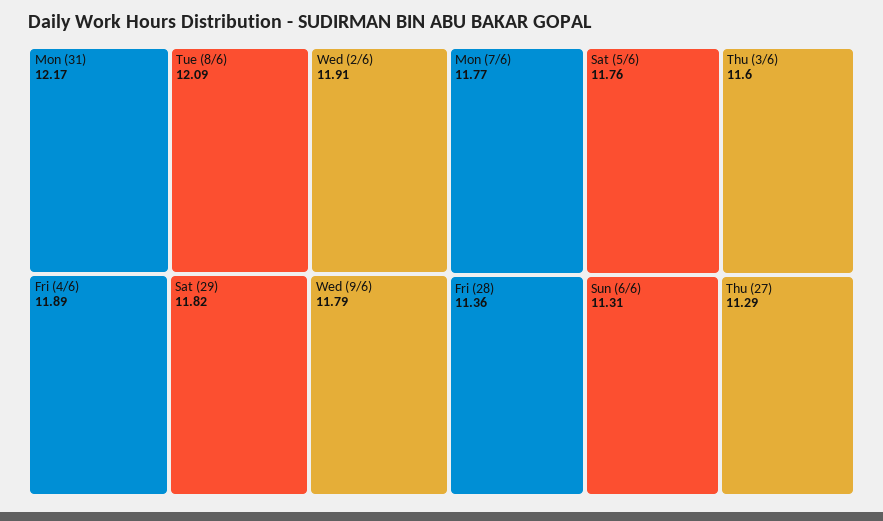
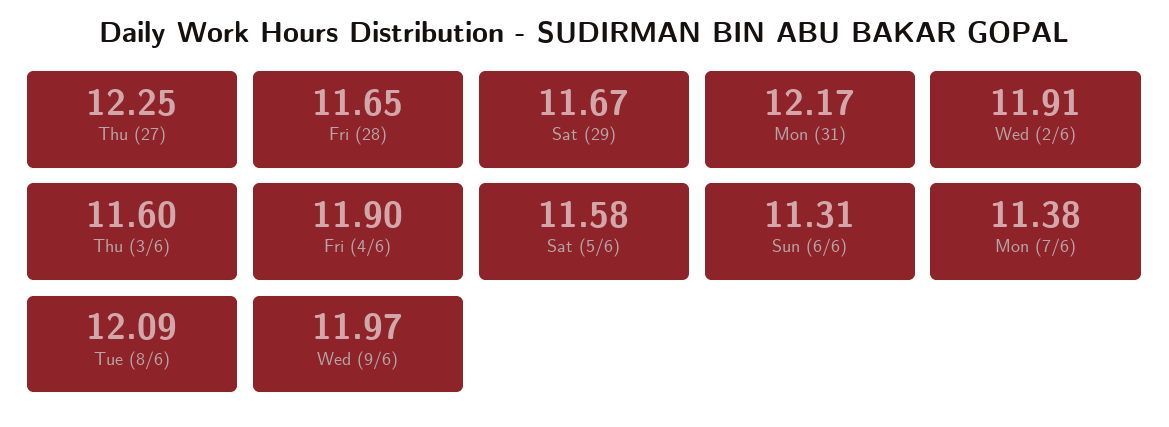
Fri (4/6): 11.89 -> 11.9
Sat (29): 11.82 -> 11.67
Wed (9/6): 11.79 -> 11.97
Mon (7/6): 11.77 -> 11.38
Sat (5/6): 11.76 -> 11.58
Fri (28): 11.36 -> 11.65
Thu (27): 11.29 -> 12.25

